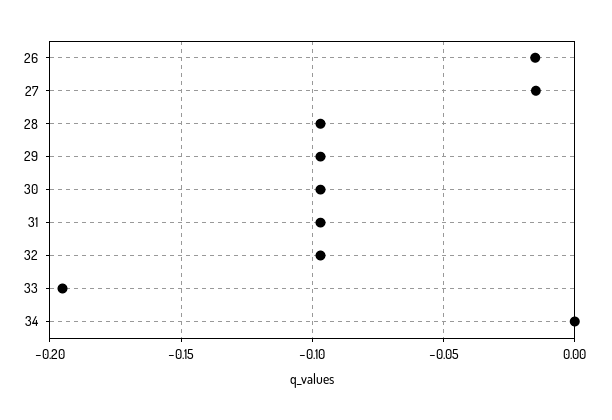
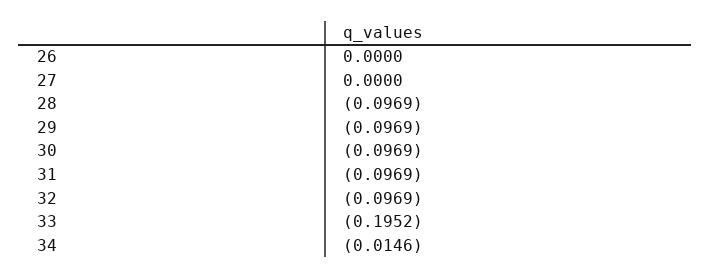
26: -0.015 -> 0
27: -0.015 -> 0
34: 0 -> -0.0146

